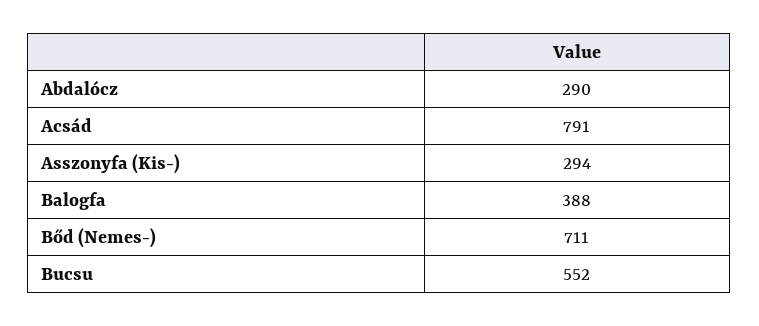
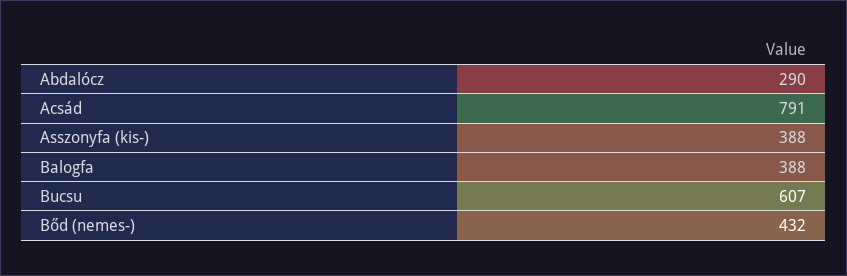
Asszonyfa (Kis-): 294 -> 388
Bőd (Nemes-): 711 -> 432
Bucsu: 552 -> 607

